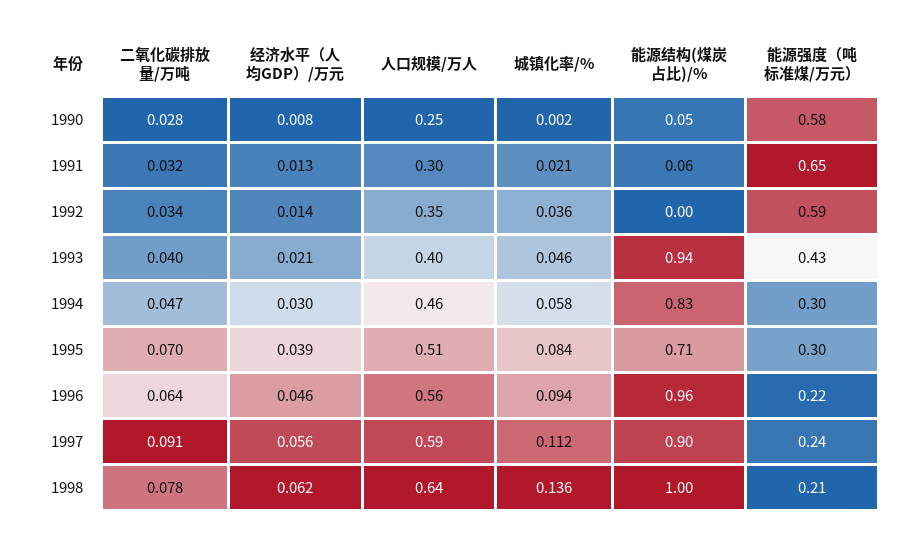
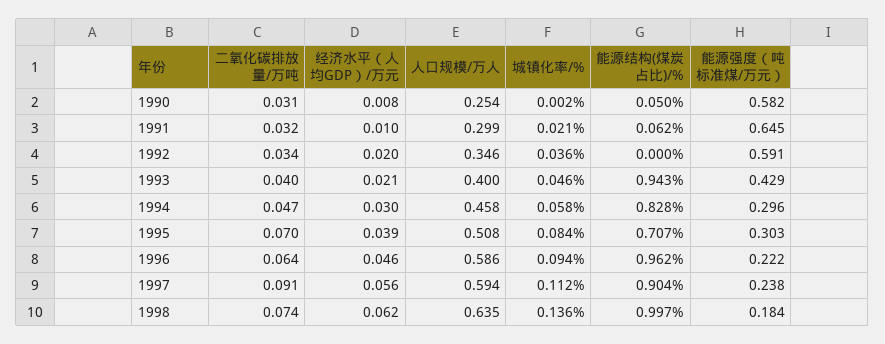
二氧化碳排放量/万吨, 1990: 0.028 -> 0.031
经济水平（人均GDP）/万元, 1991: 0.013 -> 0.01
经济水平（人均GDP）/万元, 1992: 0.014 -> 0.02
人口规模/万人, 1996: 0.56 -> 0.586
二氧化碳排放量/万吨, 1998: 0.078 -> 0.074
能源强度（吨标准煤/万元）, 1998: 0.21 -> 0.184

